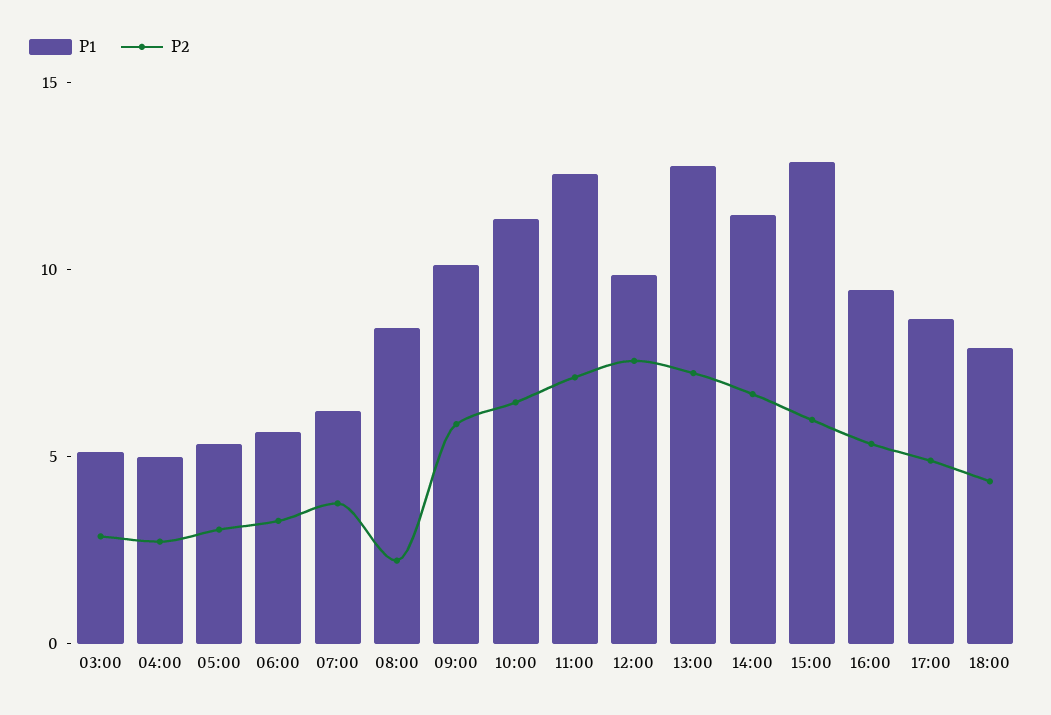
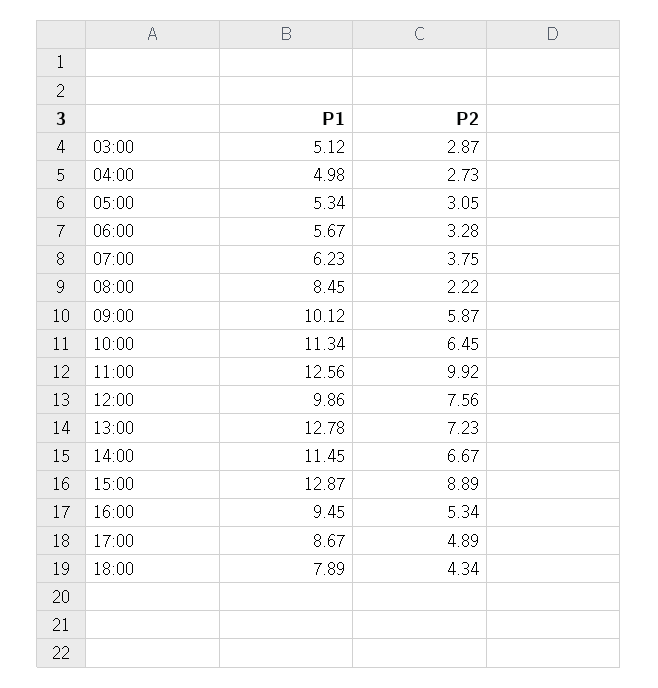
P2, 11:00: 7 -> 9.92
P2, 15:00: 6 -> 8.89

